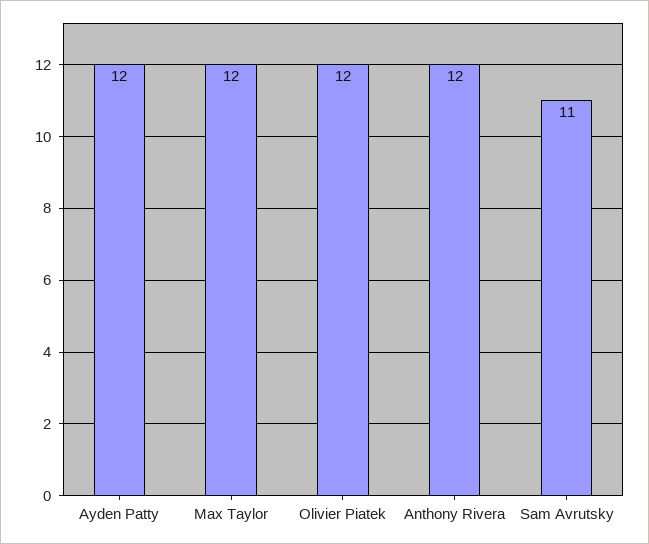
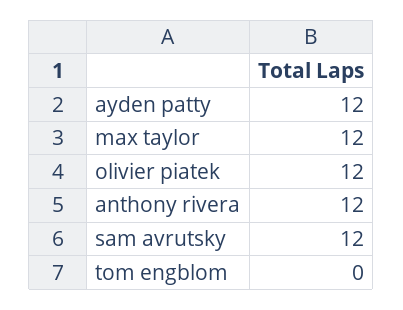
Sam Avrutsky: 11 -> 12
tom engblom: none -> 0

